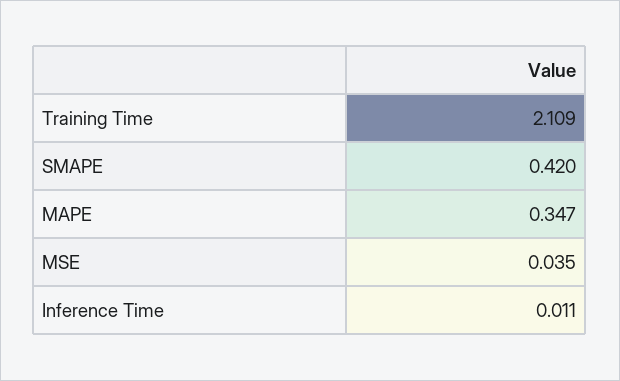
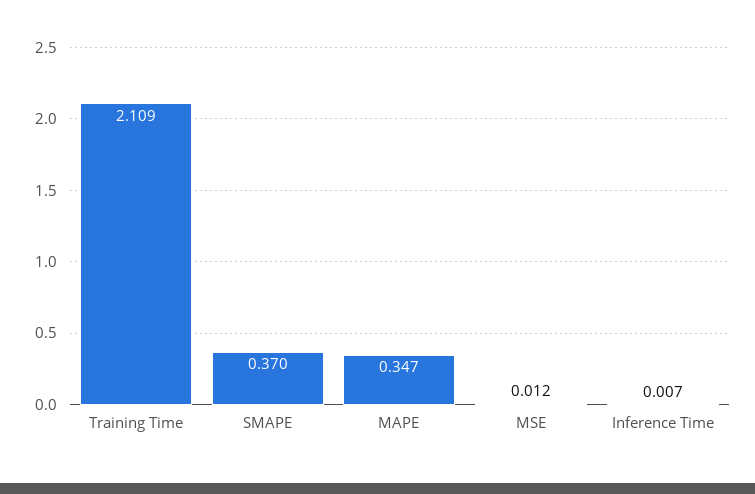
SMAPE: 0.42 -> 0.37
MSE: 0.035 -> 0.012
Inference Time: 0.011 -> 0.007

